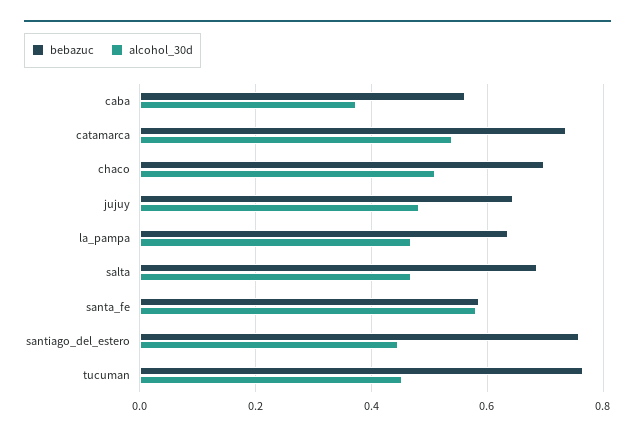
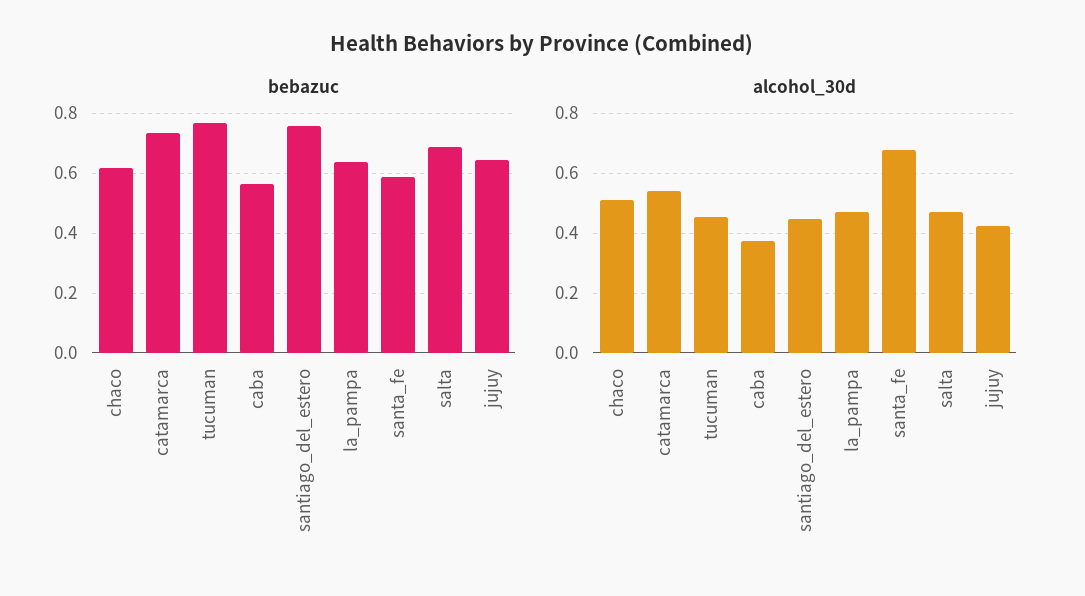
bebazuc, chaco: 0.7 -> 0.625
alcohol_30d, jujuy: 0.48 -> 0.425
alcohol_30d, santa_fe: 0.58 -> 0.675

